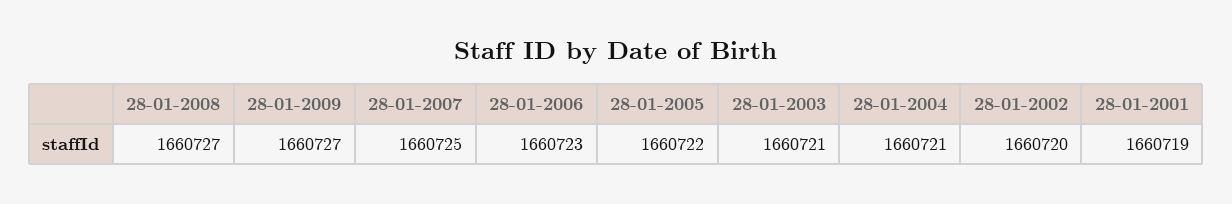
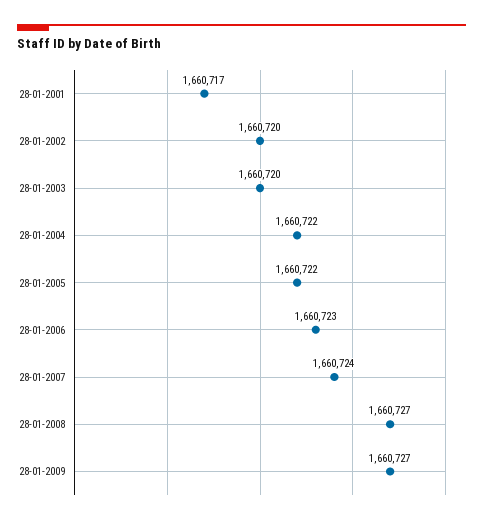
28-01-2007: 1660725 -> 1660724
28-01-2003: 1660721 -> 1660720
28-01-2004: 1660721 -> 1660722
28-01-2001: 1660719 -> 1660717

